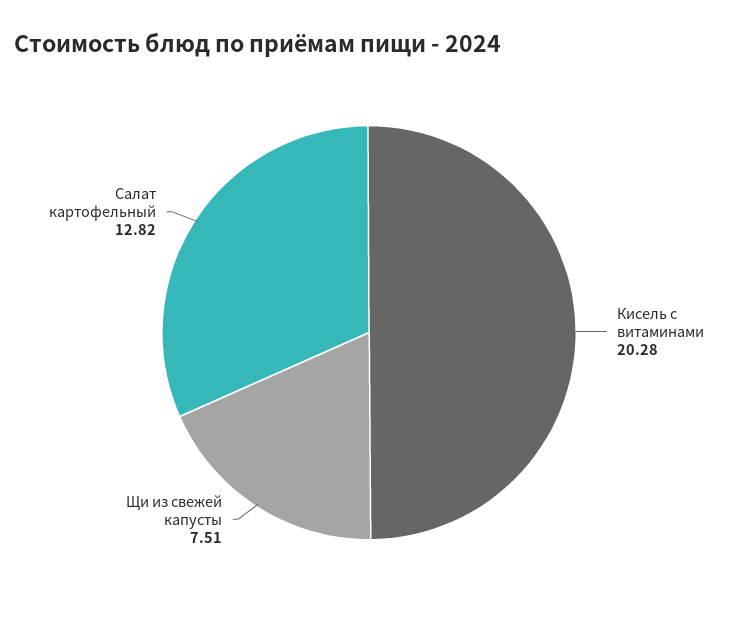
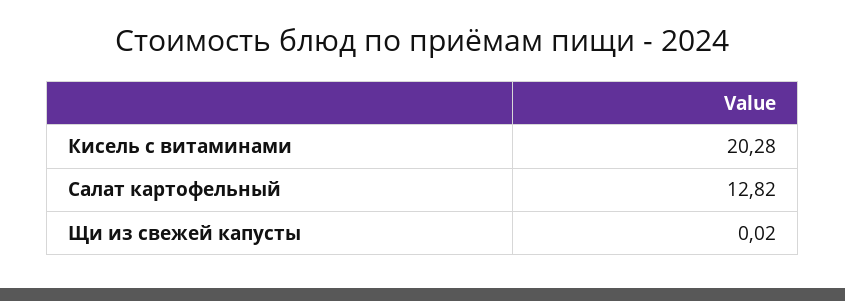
Щи из свежей капусты: 7.51 -> 0.02

